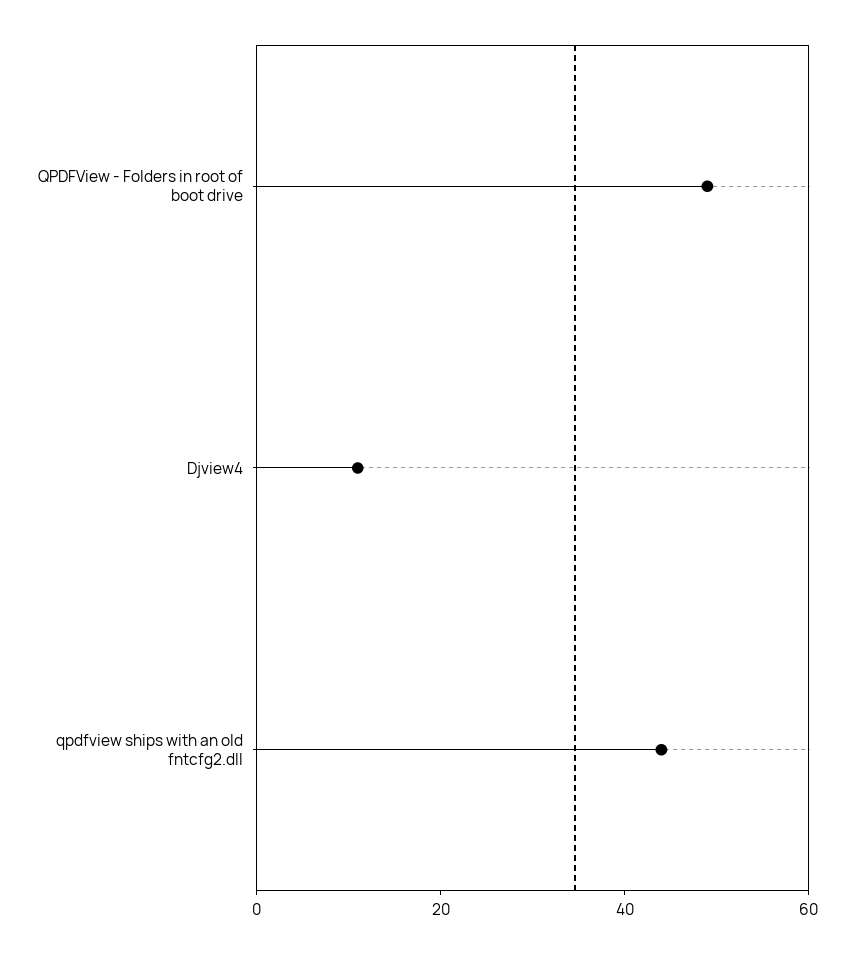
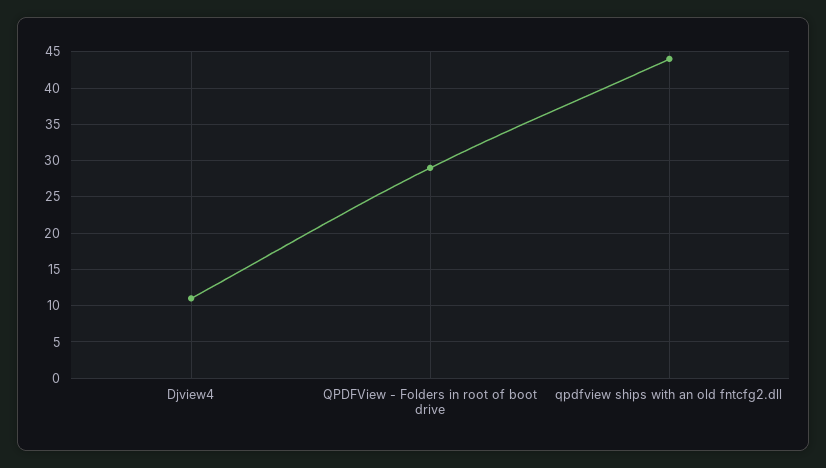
QPDFView - Folders in root of boot drive: 50 -> 29

